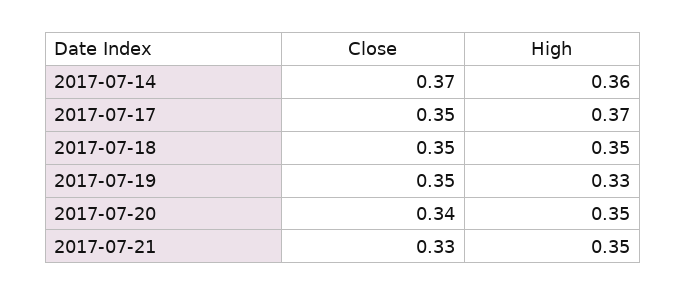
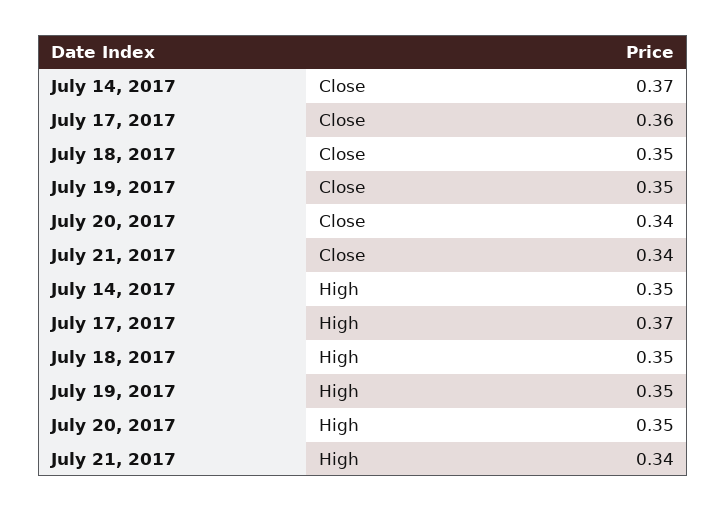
High, 2017-07-14: 0.36 -> 0.35
Close, 2017-07-17: 0.35 -> 0.36
High, 2017-07-19: 0.33 -> 0.35
Close, 2017-07-21: 0.33 -> 0.34
High, 2017-07-21: 0.35 -> 0.34

